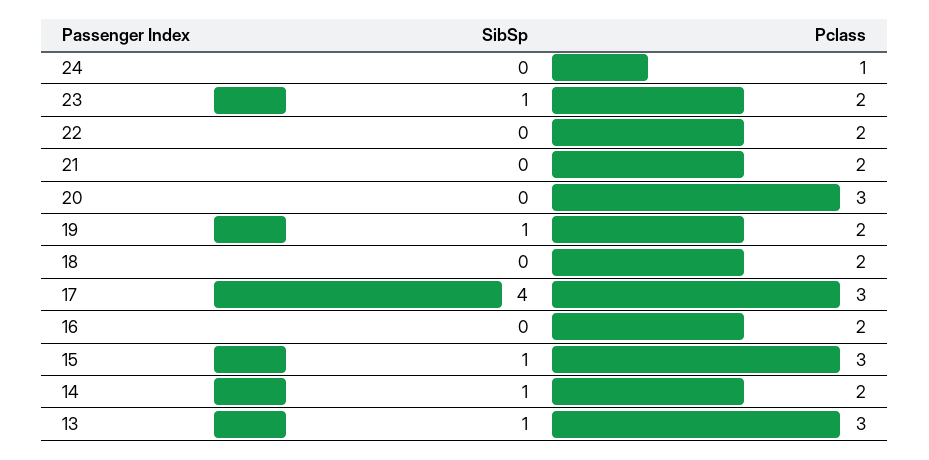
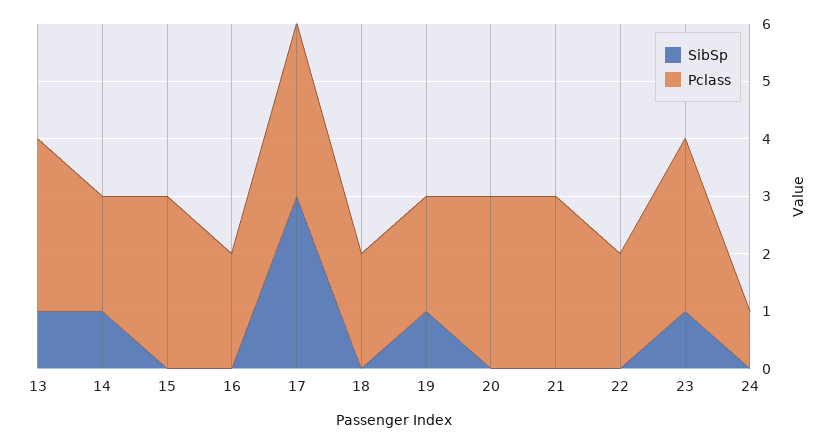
Pclass, 23: 2 -> 3
Pclass, 21: 2 -> 3
SibSp, 17: 4 -> 3
SibSp, 15: 1 -> 0

